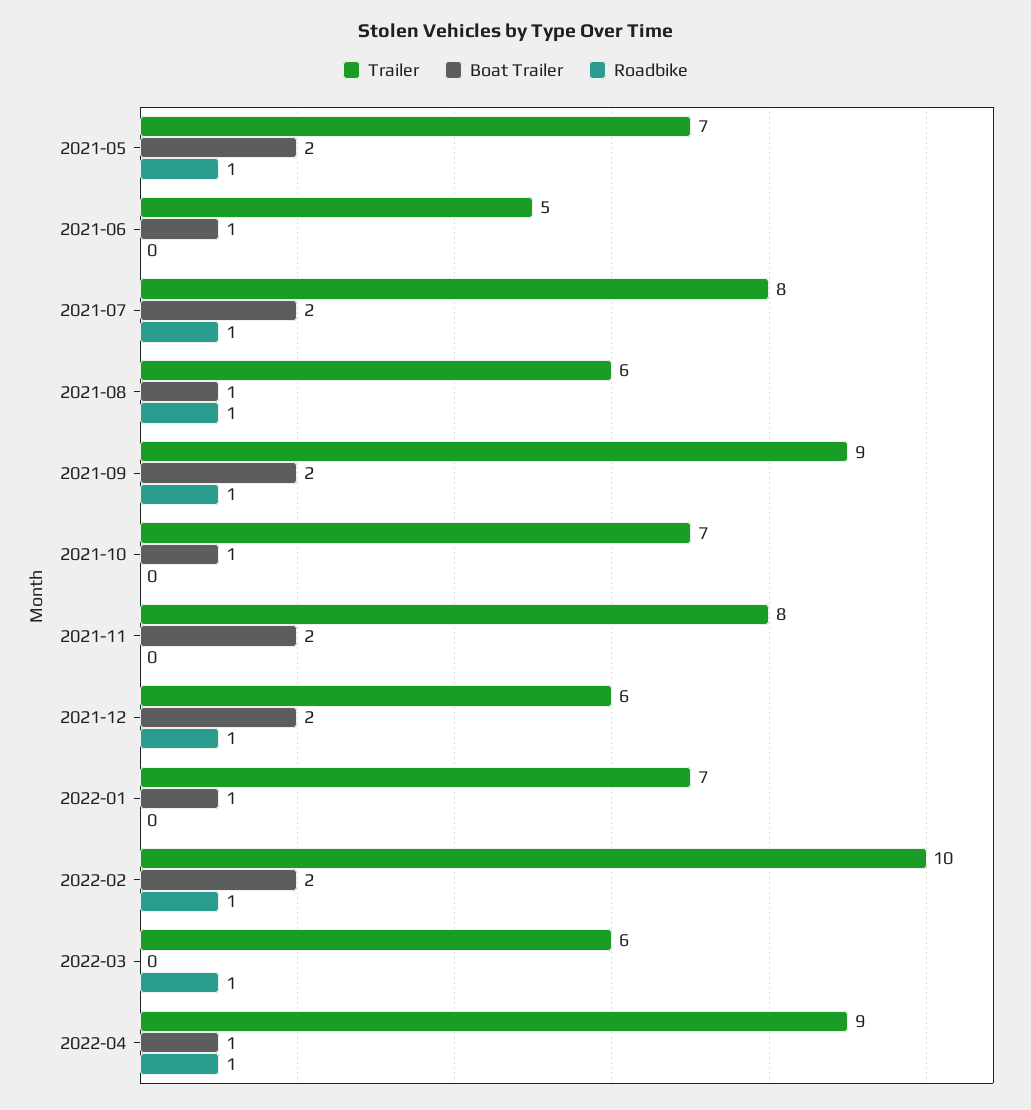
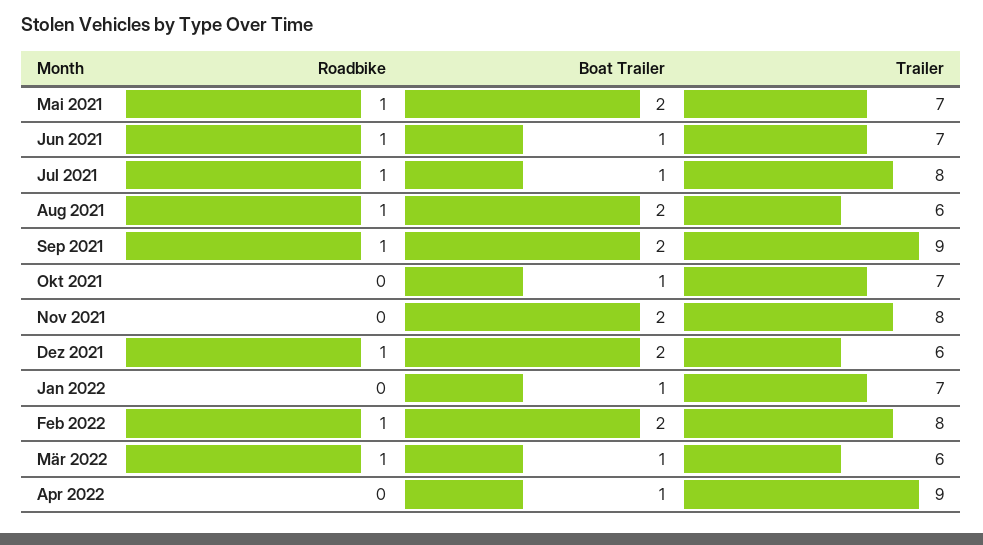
Trailer, 2021-06: 5 -> 7
Roadbike, 2021-06: 0 -> 1
Boat Trailer, 2021-07: 2 -> 1
Boat Trailer, 2021-08: 1 -> 2
Trailer, 2022-02: 10 -> 8
Boat Trailer, 2022-03: 0 -> 1
Roadbike, 2022-04: 1 -> 0

